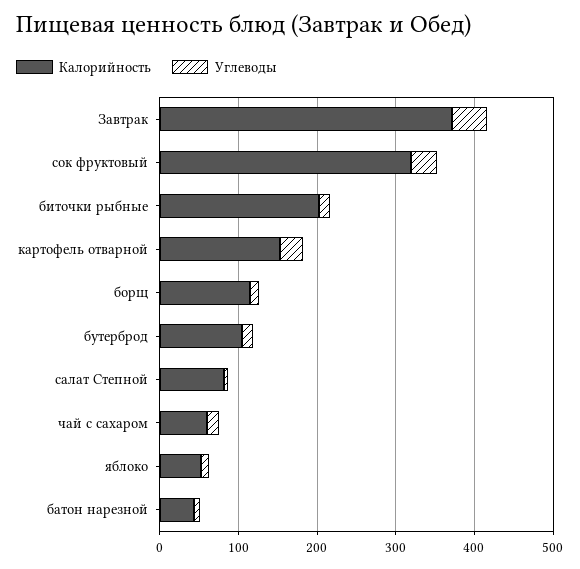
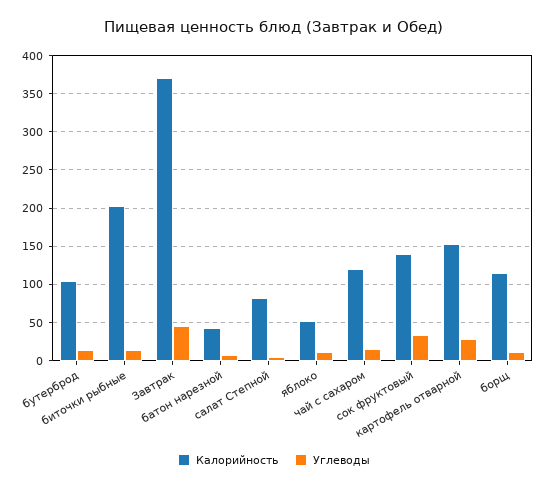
Калорийность, сок фруктовый: 320 -> 140
Калорийность, чай с сахаром: 60 -> 120

